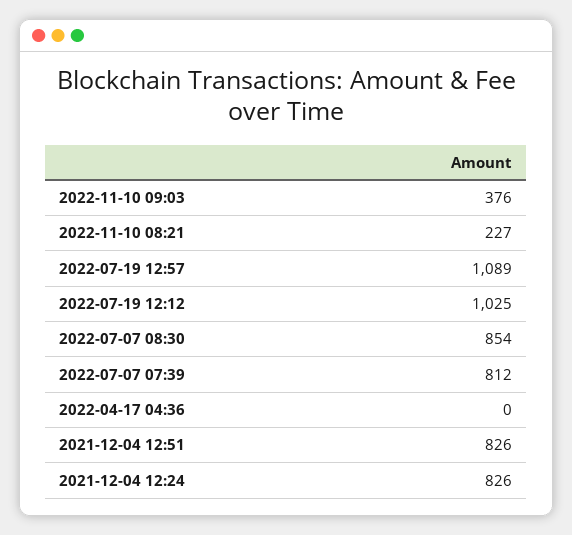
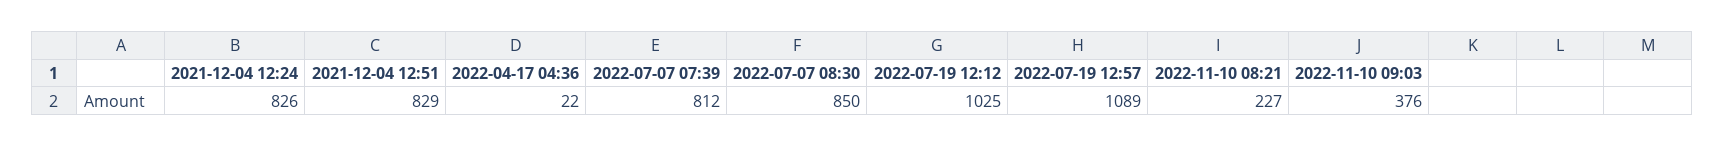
2022-07-07 08:30: 854 -> 850
2022-04-17 04:36: 0 -> 22
2021-12-04 12:51: 826 -> 829

